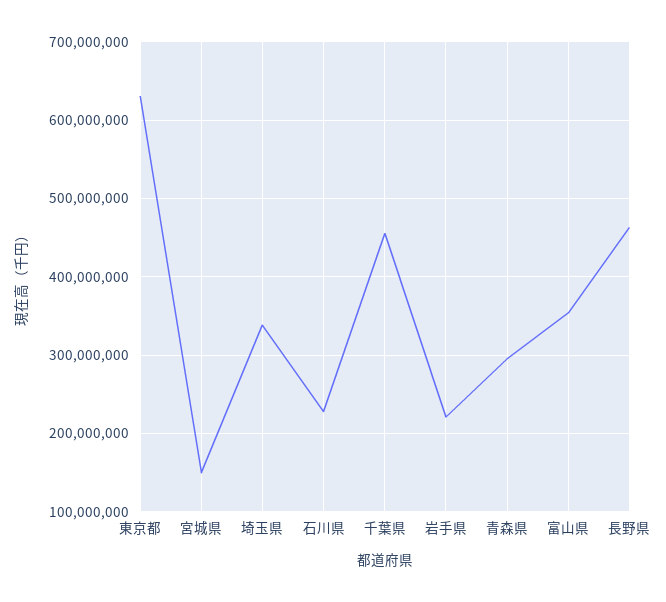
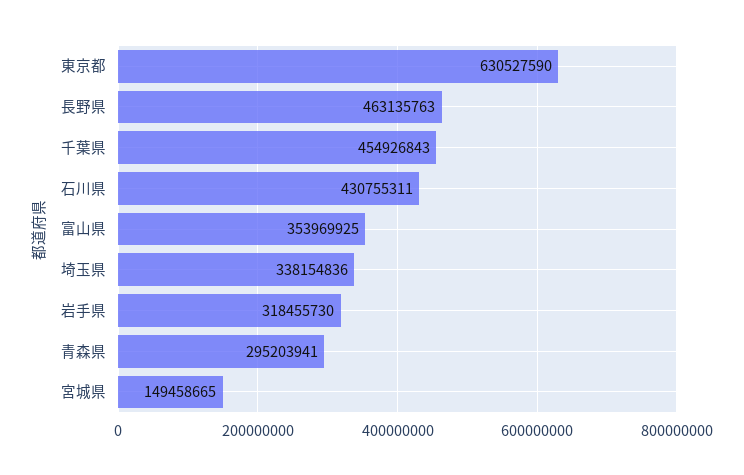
石川県: 230000000 -> 430755311
岩手県: 220000000 -> 318455730

